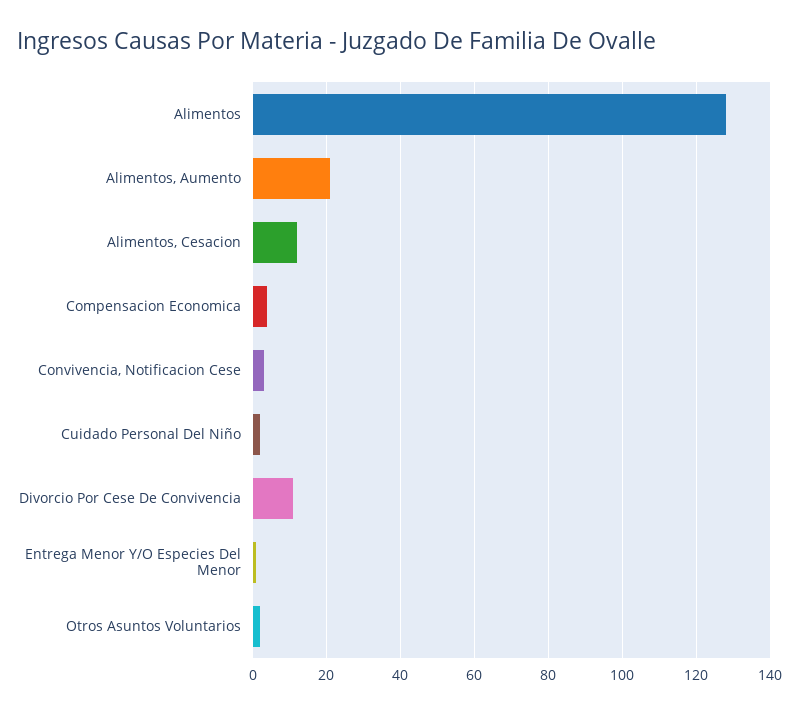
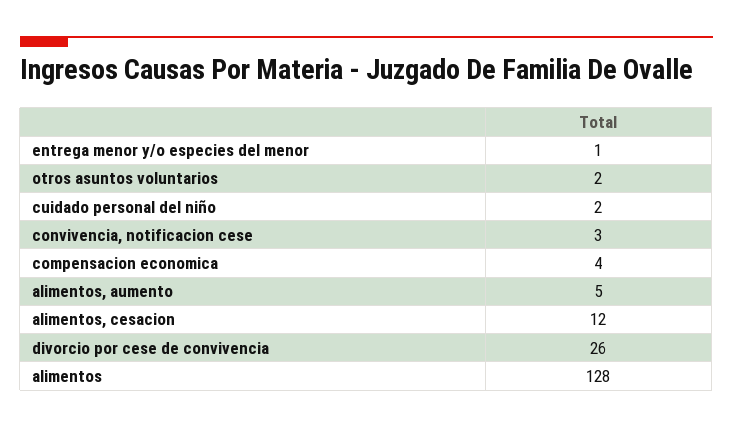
Alimentos, Aumento: 20 -> 5
Divorcio Por Cese De Convivencia: 10 -> 26

